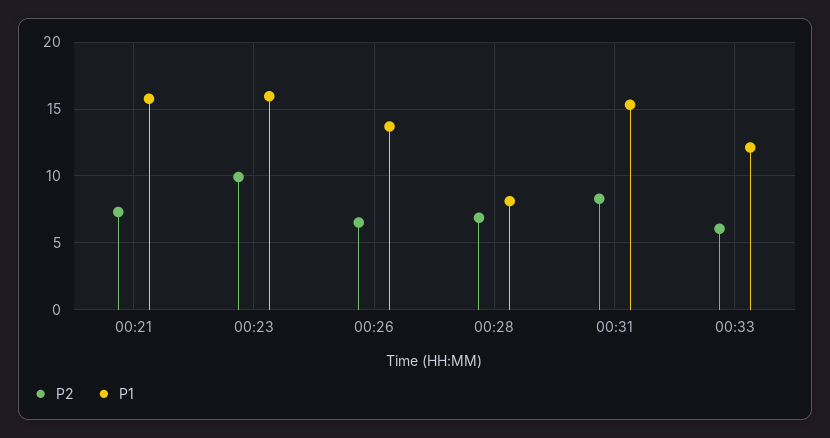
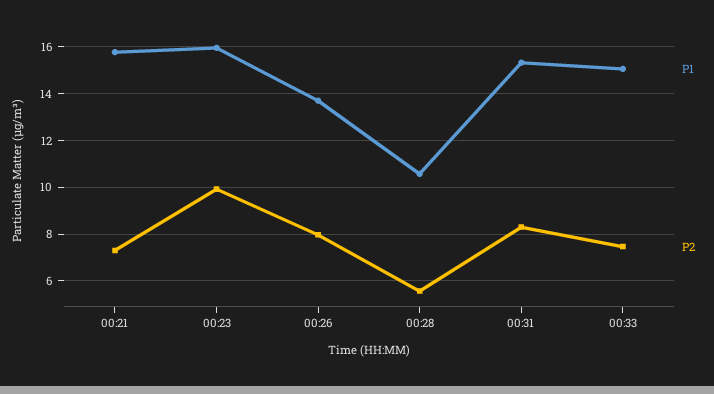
P2, 00:26: 6.5 -> 8
P2, 00:28: 7 -> 5.5
P1, 00:28: 8 -> 10.5
P2, 00:33: 6 -> 7.5
P1, 00:33: 12 -> 15

